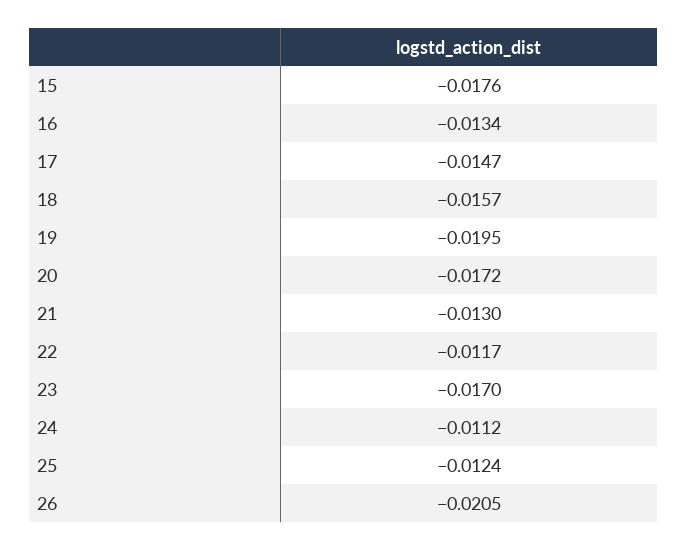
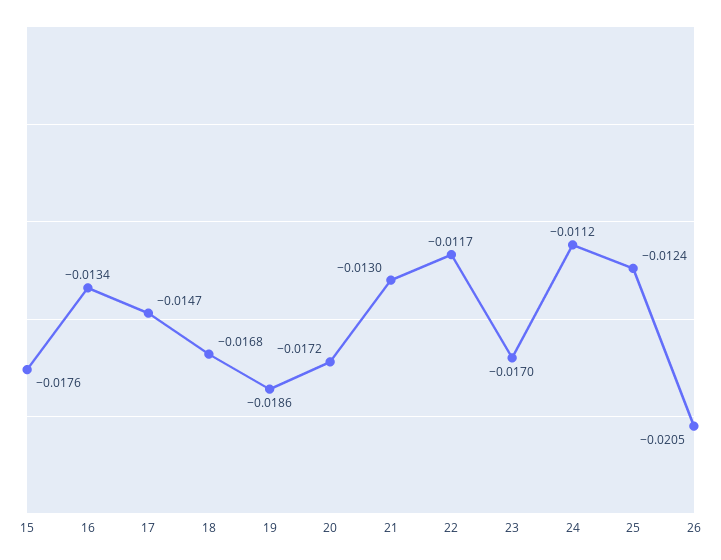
18: -0.0157 -> -0.0168
19: -0.0195 -> -0.0186

